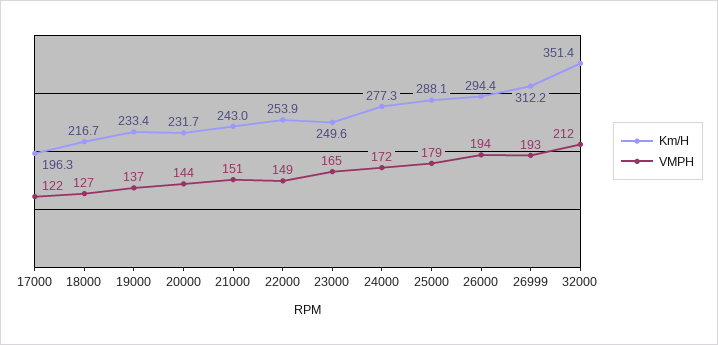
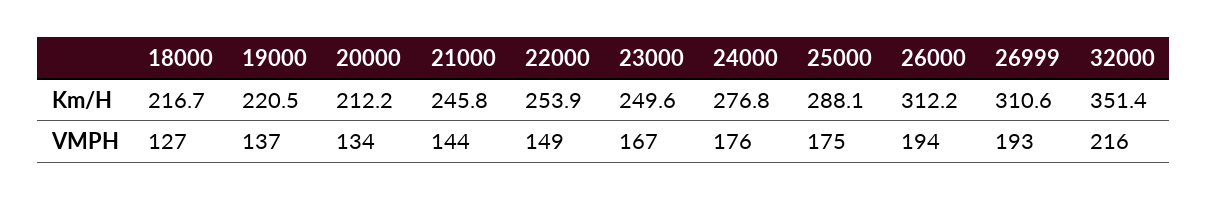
Km/H, 17000: 196.3 -> none
VMPH, 17000: 122 -> none
Km/H, 19000: 233.4 -> 220.5
Km/H, 20000: 231.7 -> 212.2
VMPH, 20000: 144 -> 134
Km/H, 21000: 243 -> 245.8
VMPH, 21000: 151 -> 144
VMPH, 23000: 165 -> 167
Km/H, 24000: 277.3 -> 276.8
VMPH, 24000: 172 -> 176
VMPH, 25000: 179 -> 175
Km/H, 26000: 294.4 -> 312.2
Km/H, 26999: 312.2 -> 310.6
VMPH, 32000: 212 -> 216

